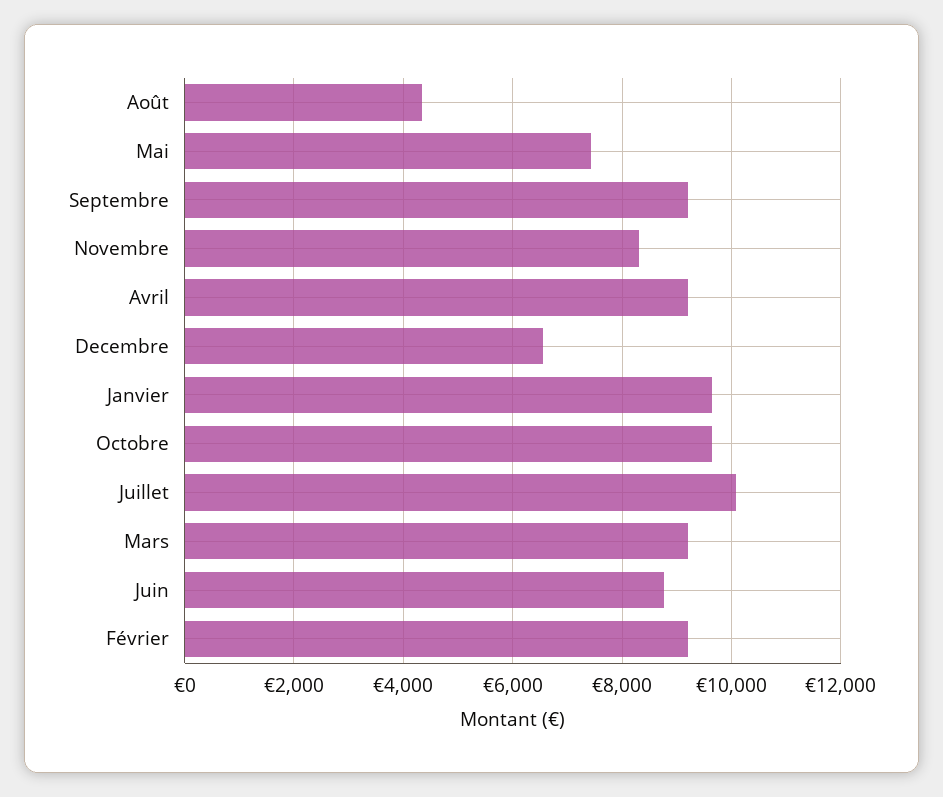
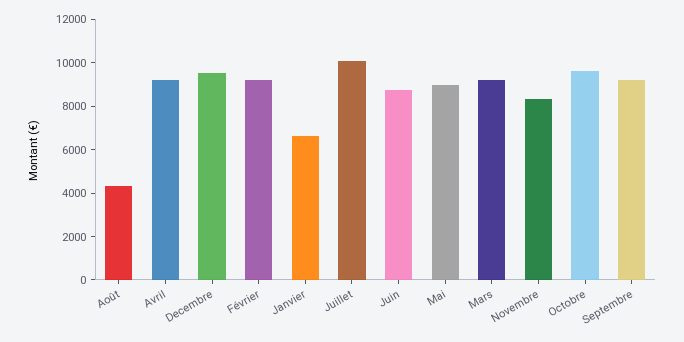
Mai: 7400 -> 9000
Decembre: 6600 -> 9500
Janvier: 9600 -> 6500

